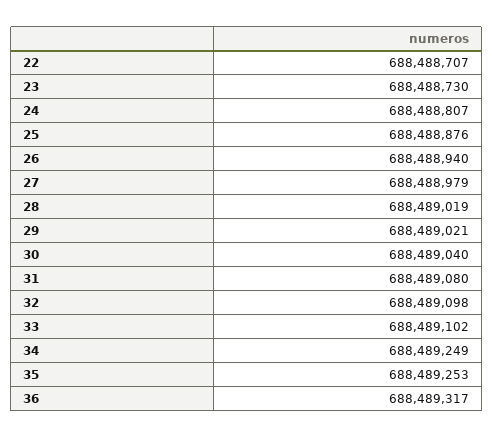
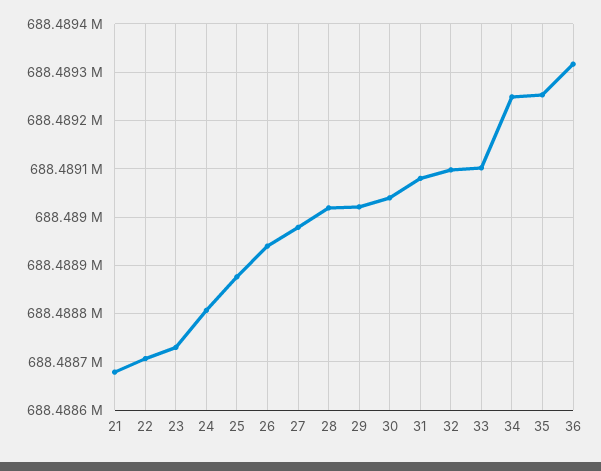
21: none -> 688488680

